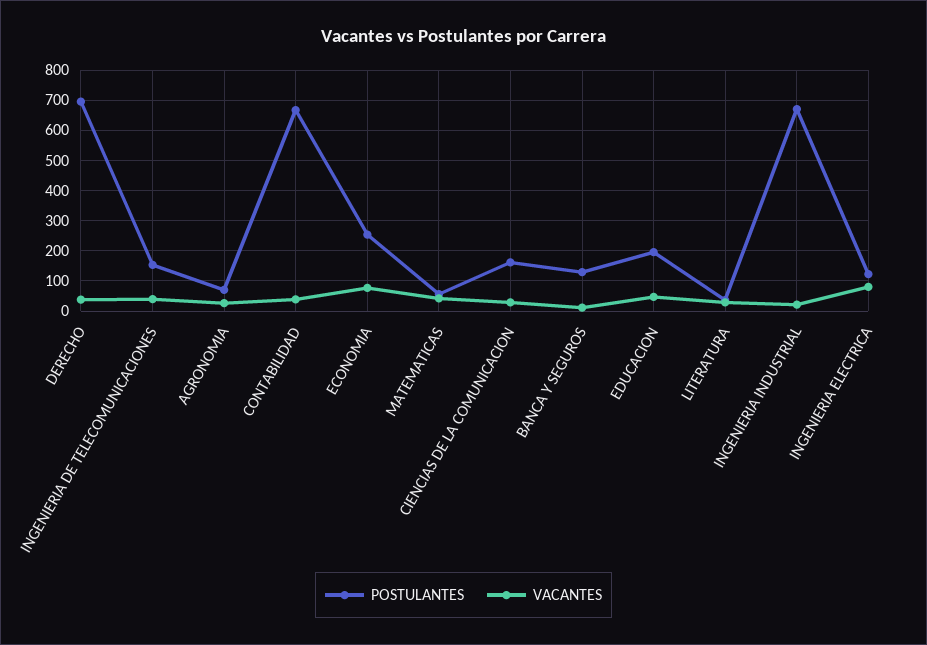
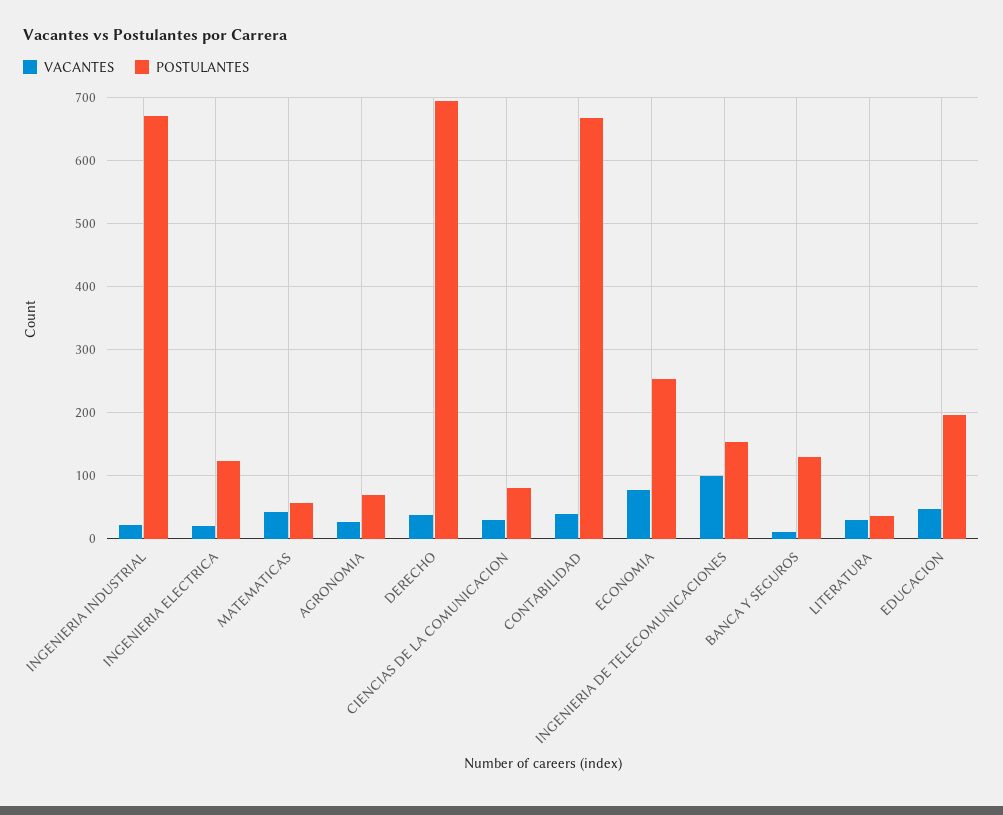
VACANTES, INGENIERIA DE TELECOMUNICACIONES: 40 -> 100
POSTULANTES, CIENCIAS DE LA COMUNICACION: 160 -> 80
VACANTES, INGENIERIA ELECTRICA: 80 -> 20

